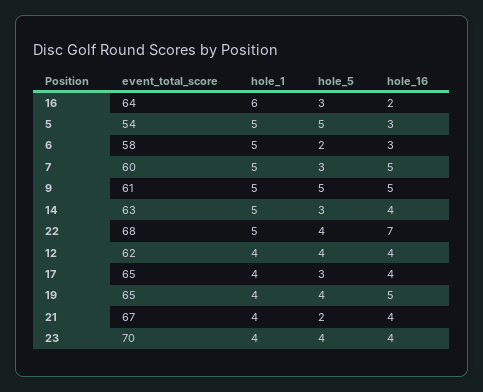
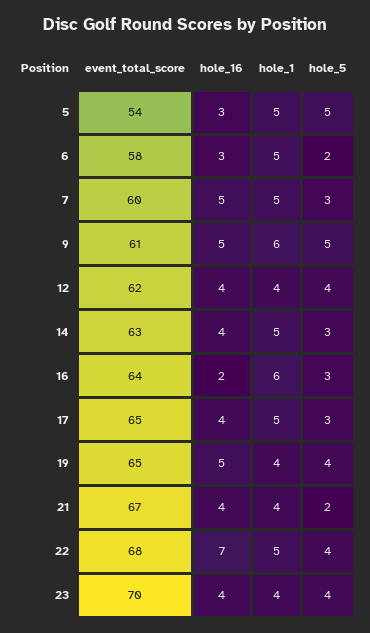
hole_1, 9: 5 -> 6
hole_1, 17: 4 -> 5

